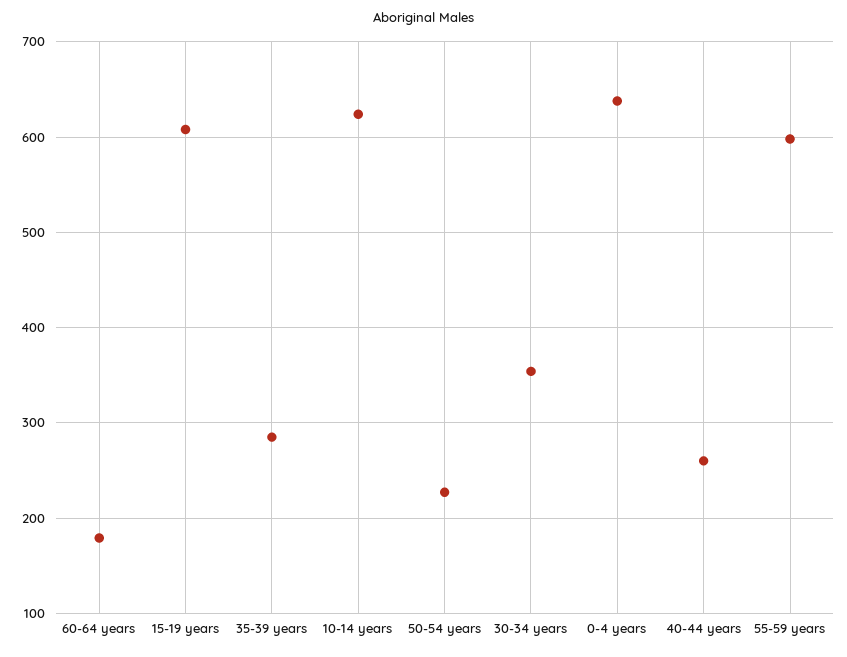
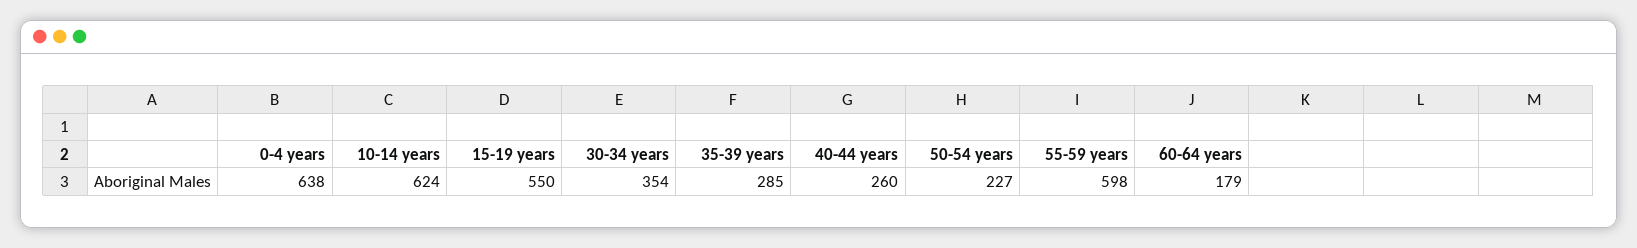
15-19 years: 610 -> 550

